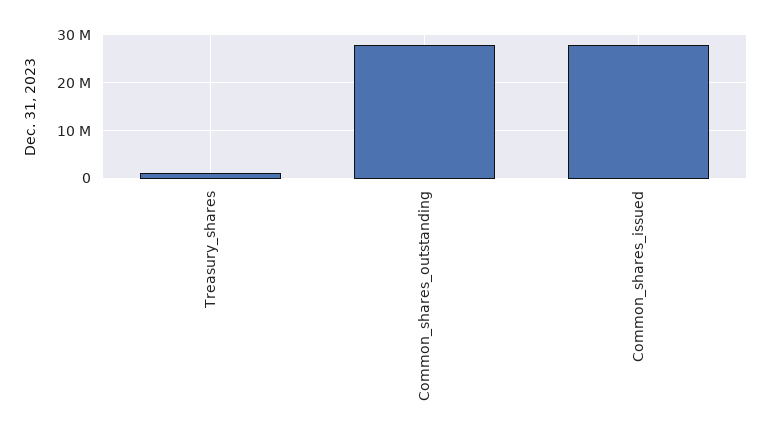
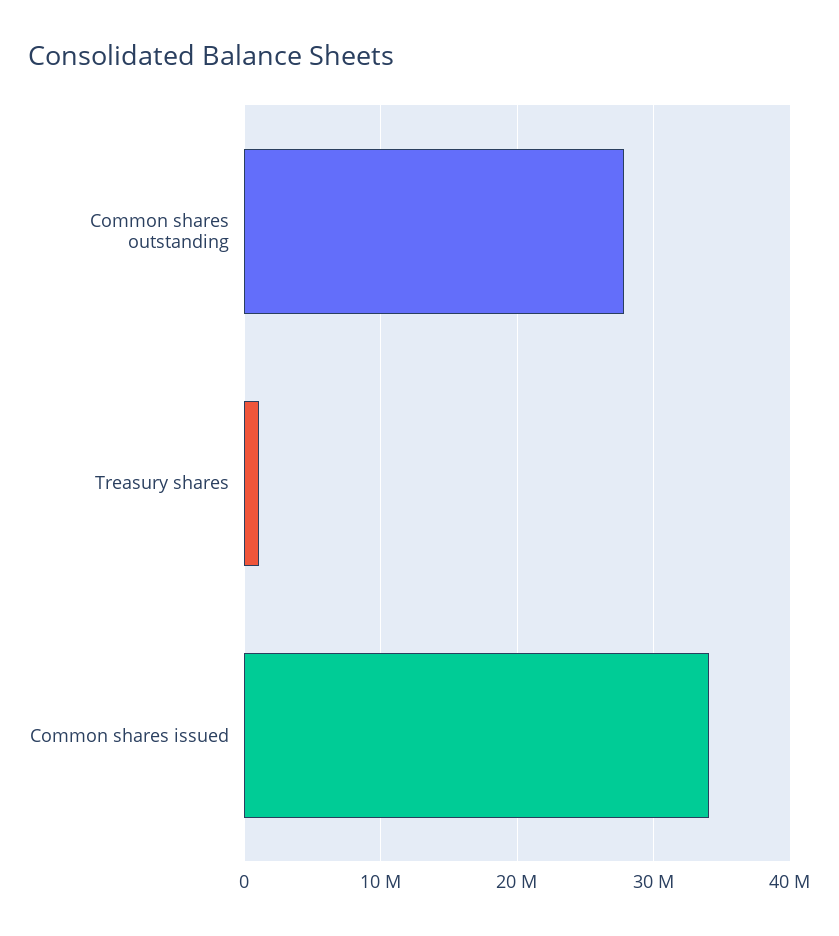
Common_shares_issued: 28000000 -> 34000000

